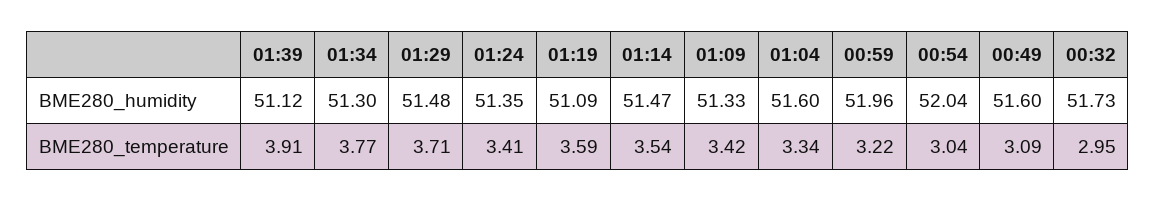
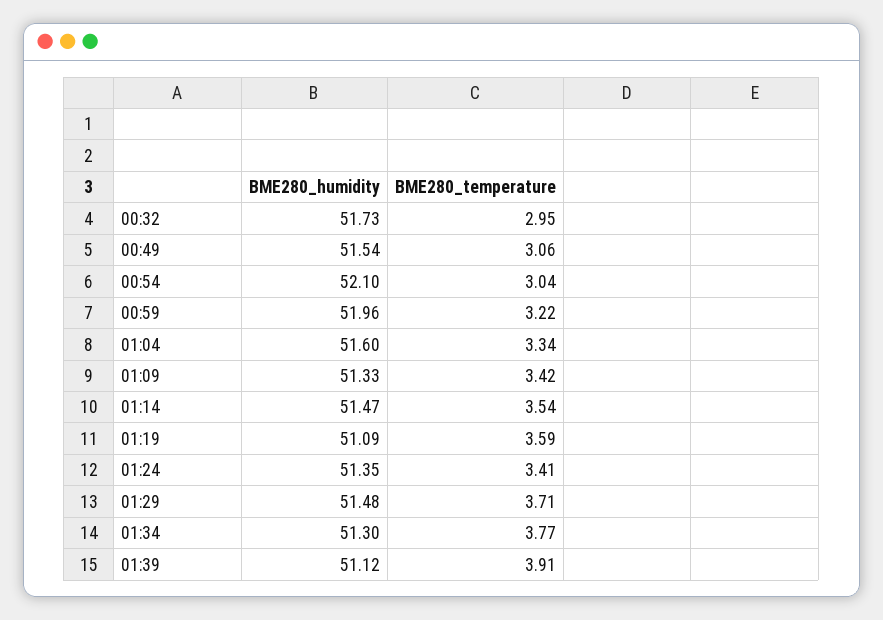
00:54, BME280_humidity: 52.04 -> 52.1
00:49, BME280_humidity: 51.6 -> 51.54
00:49, BME280_temperature: 3.09 -> 3.06

